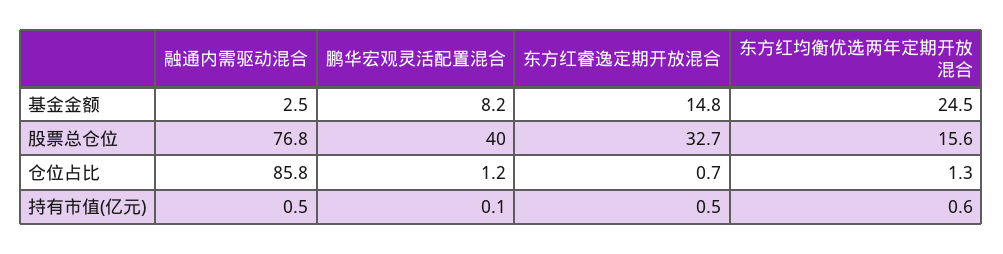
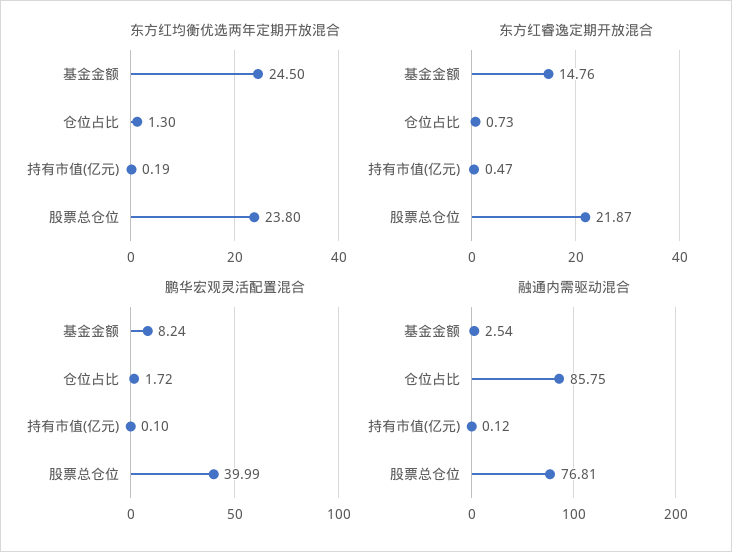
东方红睿逸定期开放混合, 股票总仓位: 32.7 -> 21.87
东方红均衡优选两年定期开放混合, 股票总仓位: 15.6 -> 23.8
鹏华宏观灵活配置混合, 仓位占比: 1.2 -> 1.72
融通内需驱动混合, 持有市值(亿元): 0.5 -> 0.12
东方红均衡优选两年定期开放混合, 持有市值(亿元): 0.6 -> 0.19

